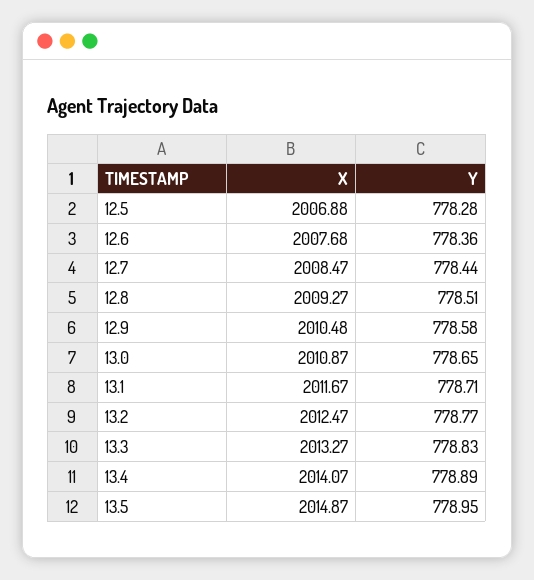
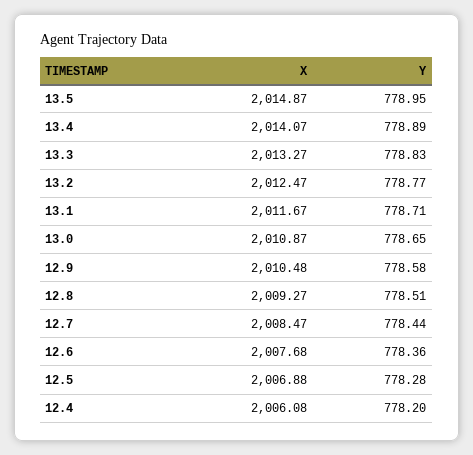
X, 12.4: none -> 2006.08
Y, 12.4: none -> 778.2

